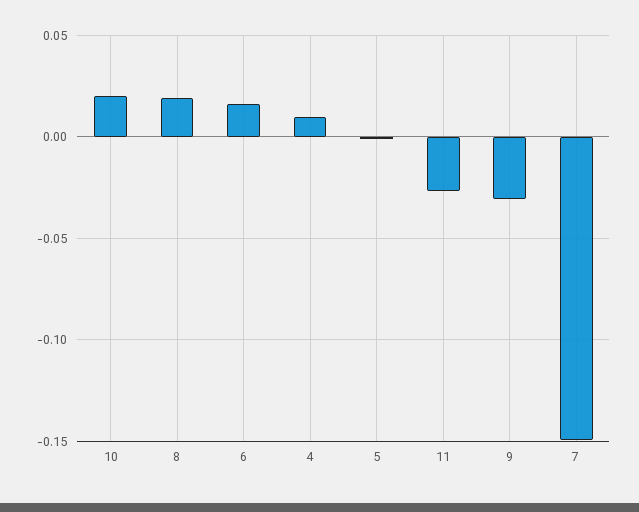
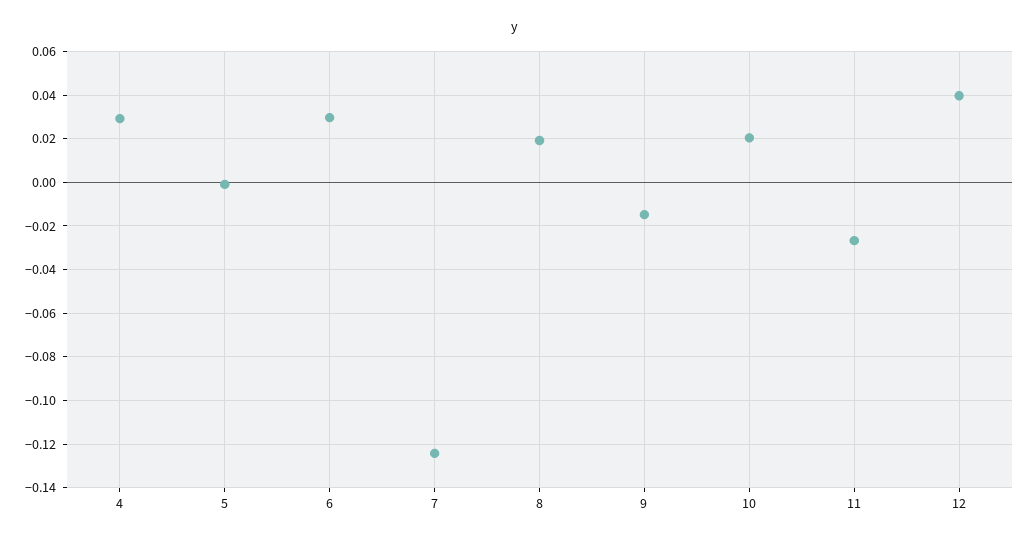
6: 0.015 -> 0.03
4: 0.01 -> 0.03
9: -0.03 -> -0.015
7: -0.15 -> -0.125
12: none -> 0.04

